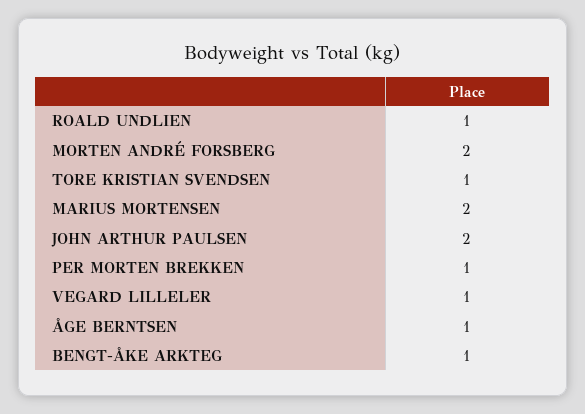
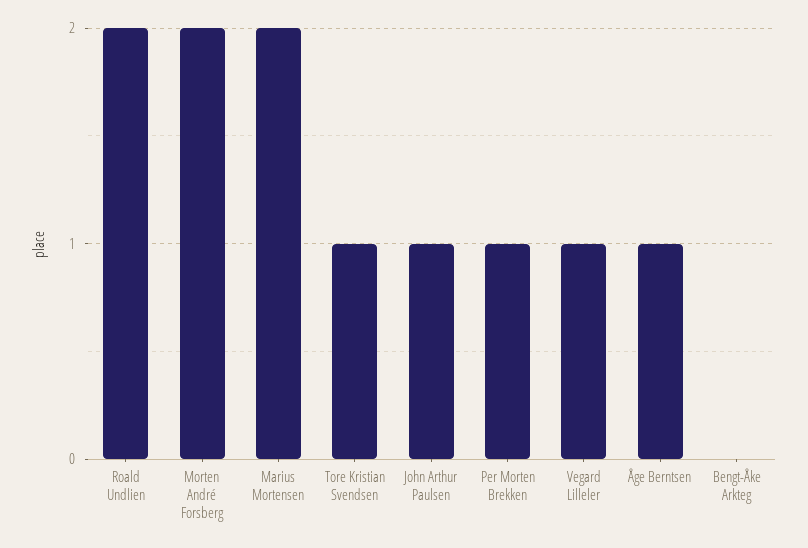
ROALD UNDLIEN: 1 -> 2
JOHN ARTHUR PAULSEN: 2 -> 1
BENGT-ÅKE ARKTEG: 1 -> 0

